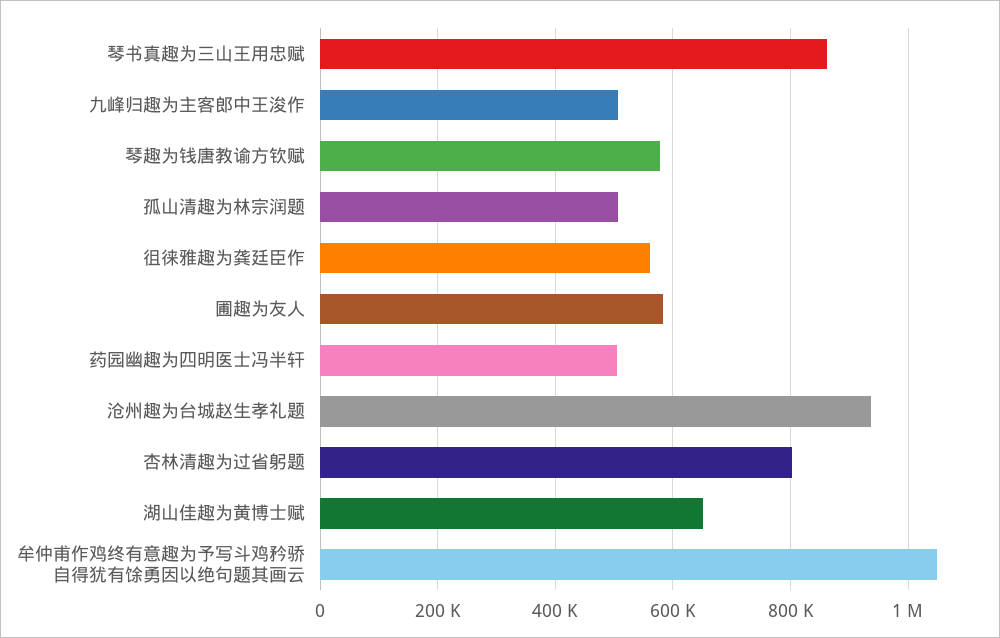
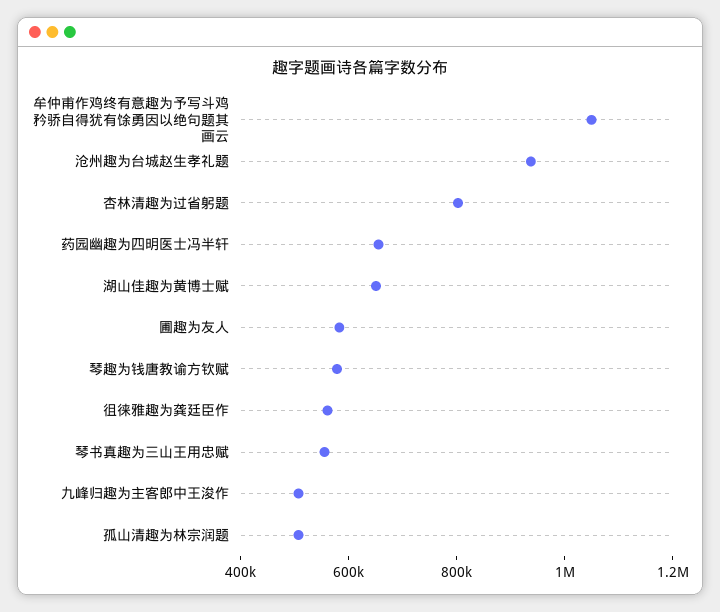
琴书真趣为三山王用忠赋: 860000 -> 550000
药园幽趣为四明医士冯半轩: 500000 -> 650000

